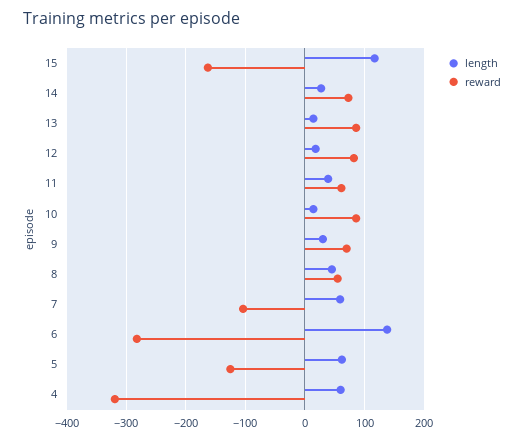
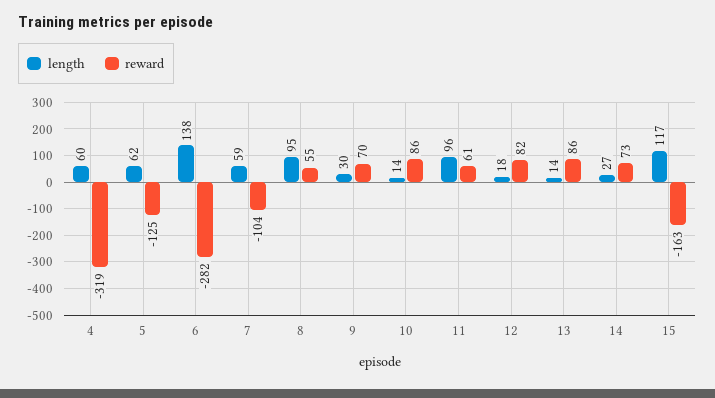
length, 11: 40 -> 96
length, 8: 40 -> 95

